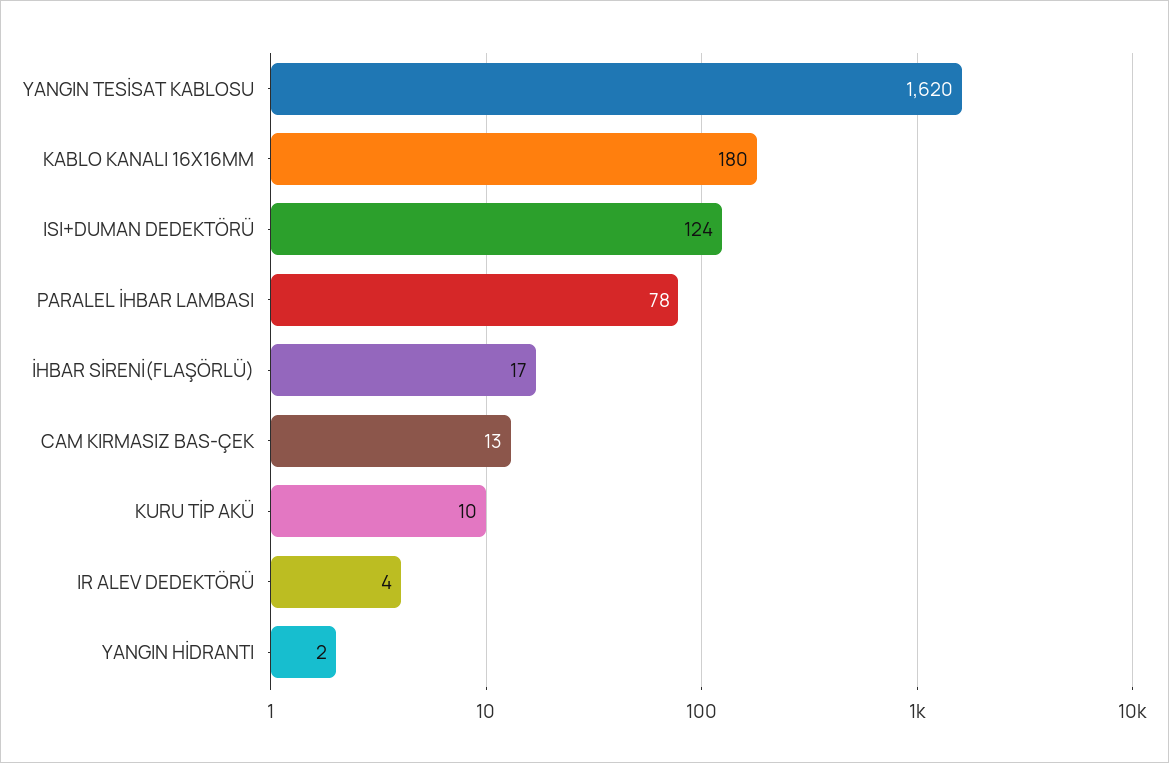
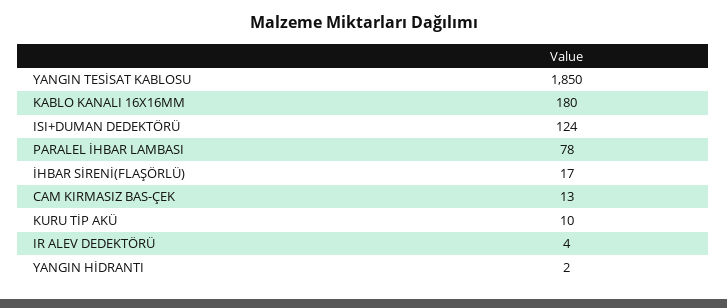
YANGIN TESİSAT KABLOSU: 1620 -> 1850

